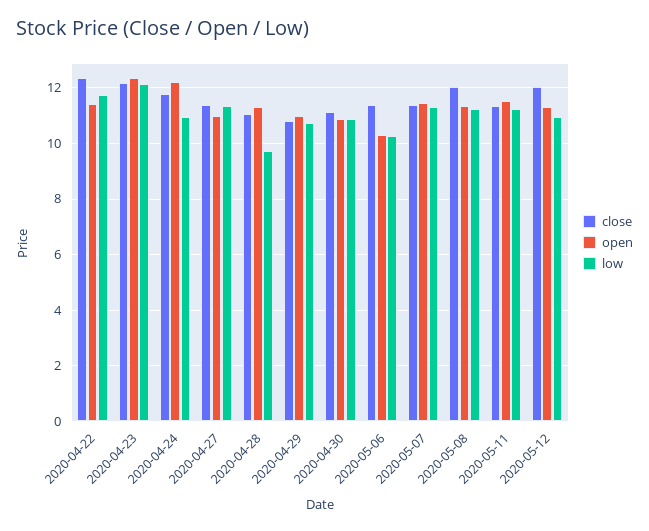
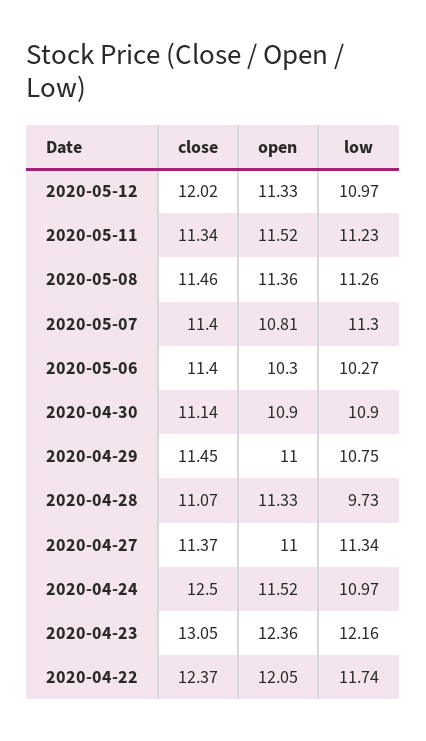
open, 2020-04-22: 11.5 -> 12.05
close, 2020-04-23: 12.25 -> 13.05
close, 2020-04-24: 11.75 -> 12.5
open, 2020-04-24: 12.25 -> 11.52
close, 2020-04-29: 10.75 -> 11.45
open, 2020-05-07: 11.5 -> 10.81
close, 2020-05-08: 12 -> 11.46

